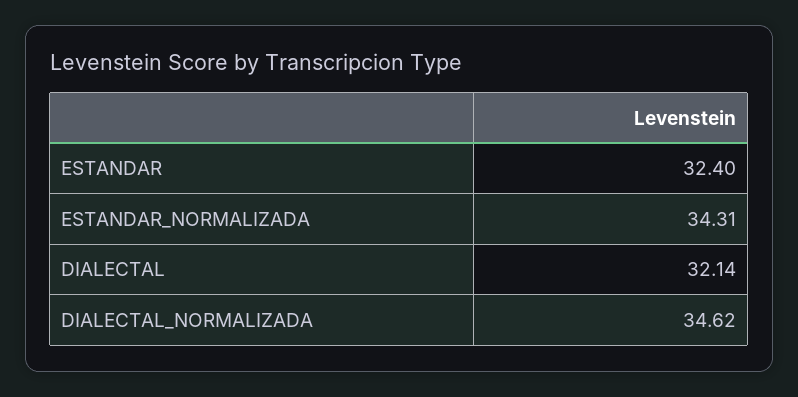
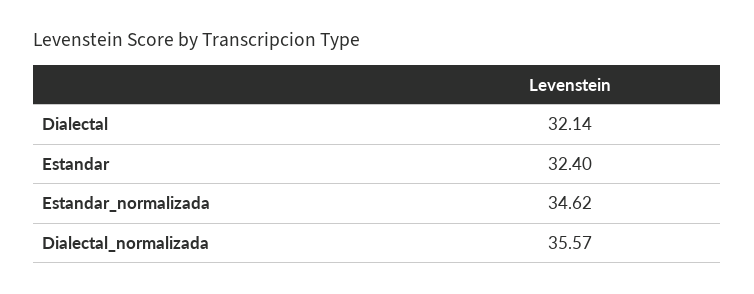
ESTANDAR_NORMALIZADA: 34.31 -> 34.62
DIALECTAL_NORMALIZADA: 34.62 -> 35.57

